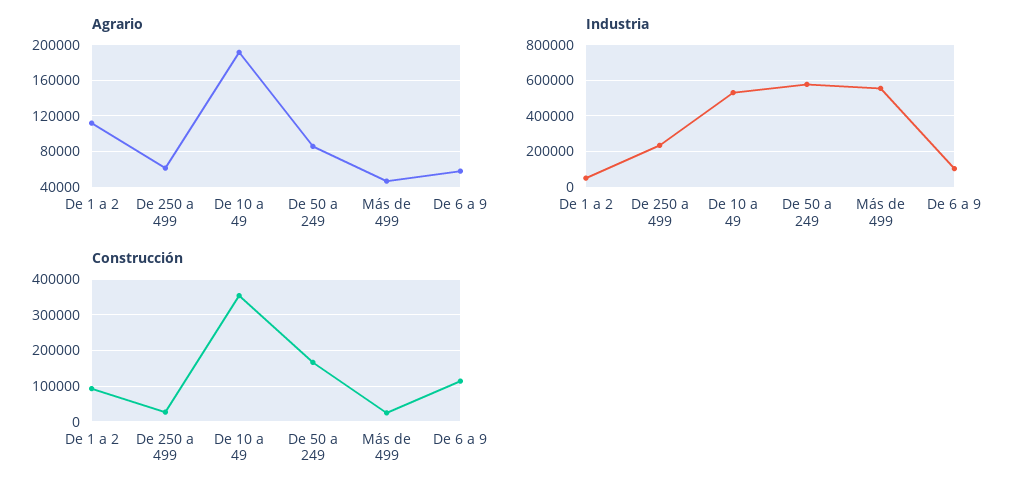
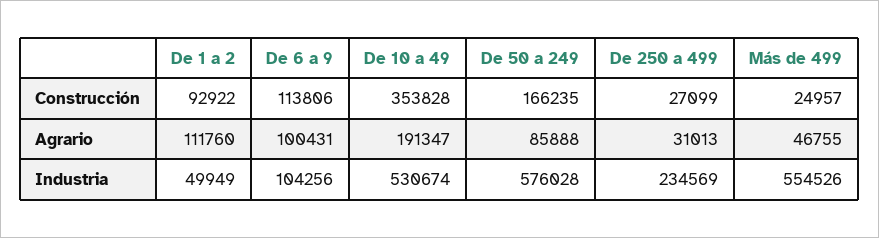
Agrario, De 250 a 499: 60000 -> 31013
Agrario, De 6 a 9: 60000 -> 100431

